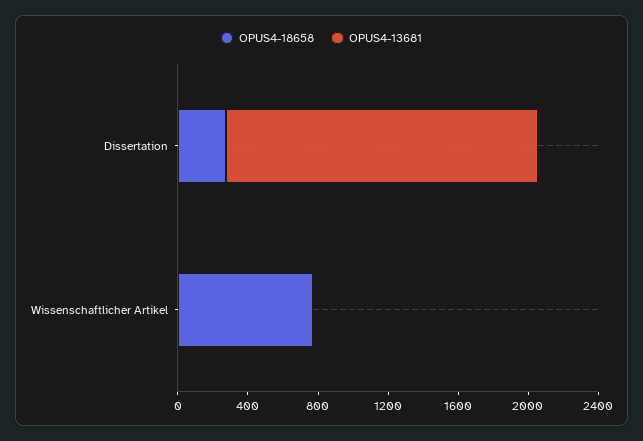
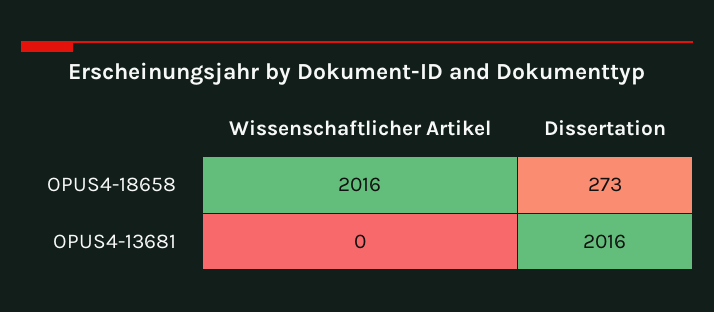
OPUS4-13681, Dissertation: 1800 -> 2016
OPUS4-18658, Wissenschaftlicher Artikel: 800 -> 2016

